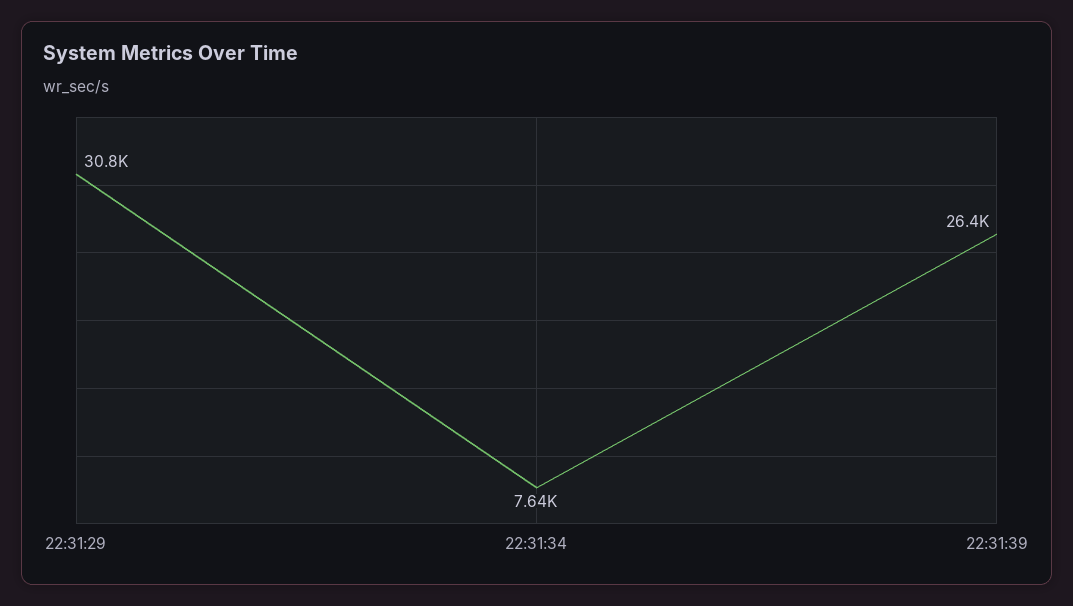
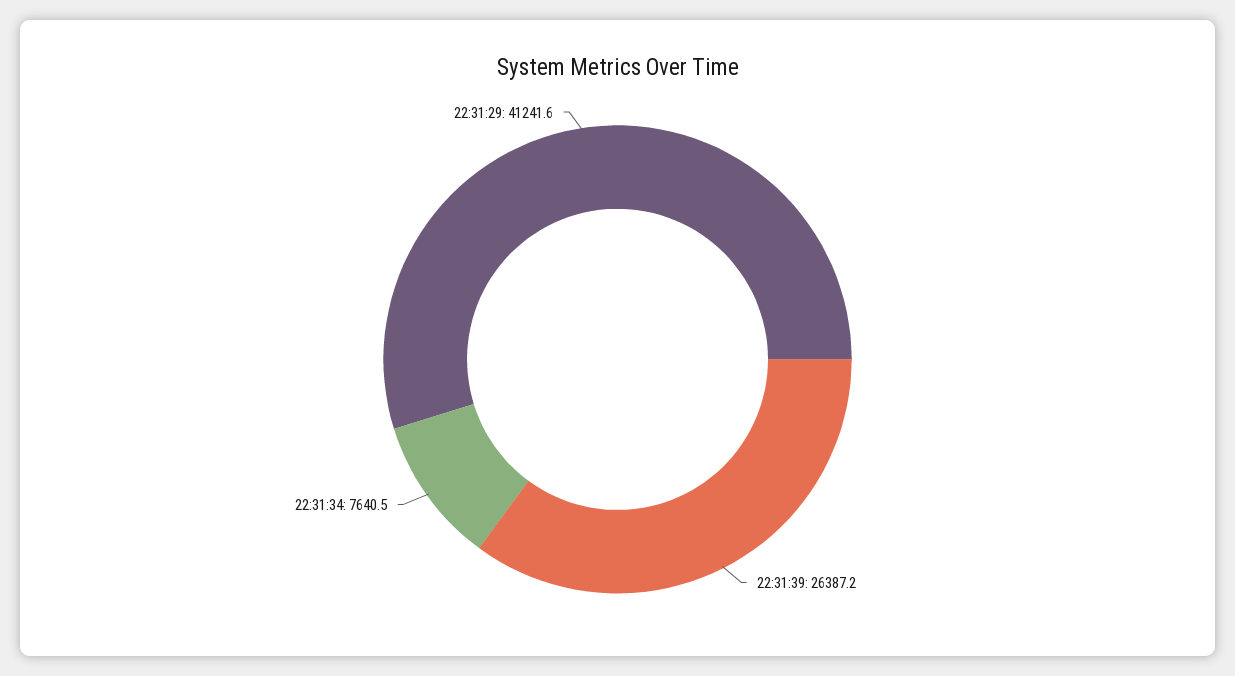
22:31:29: 30800 -> 41241.6

